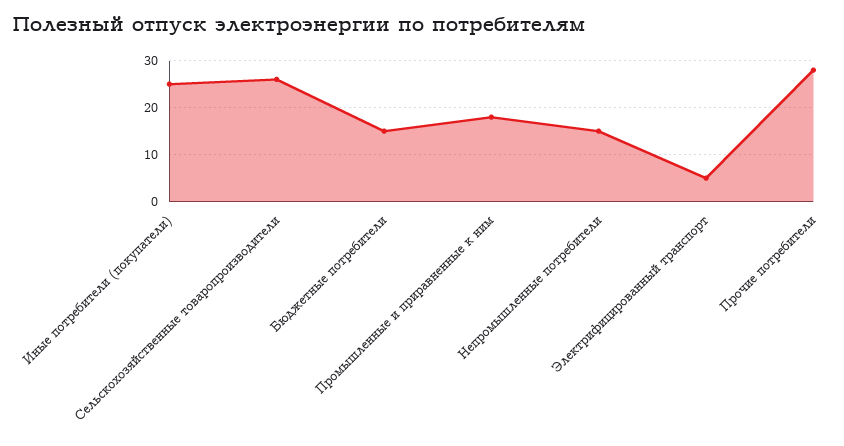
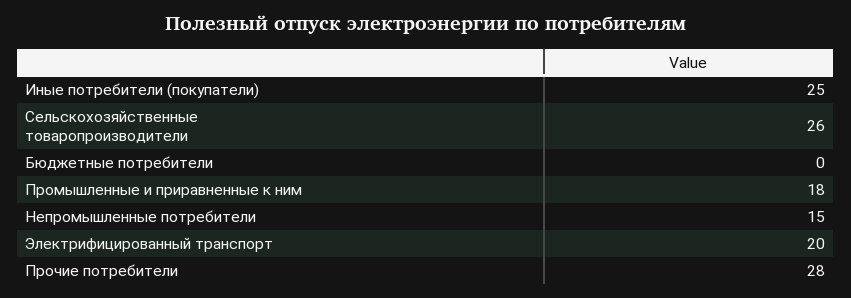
Бюджетные потребители: 15 -> 0
Электрифицированный транспорт: 5 -> 20

